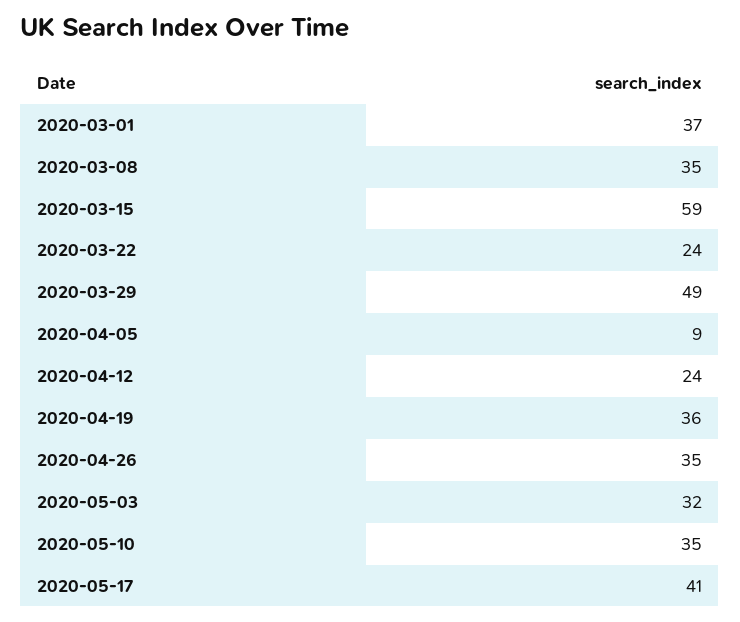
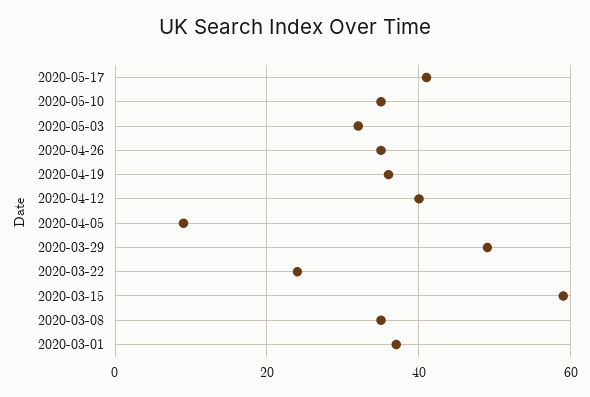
2020-04-12: 24 -> 40

